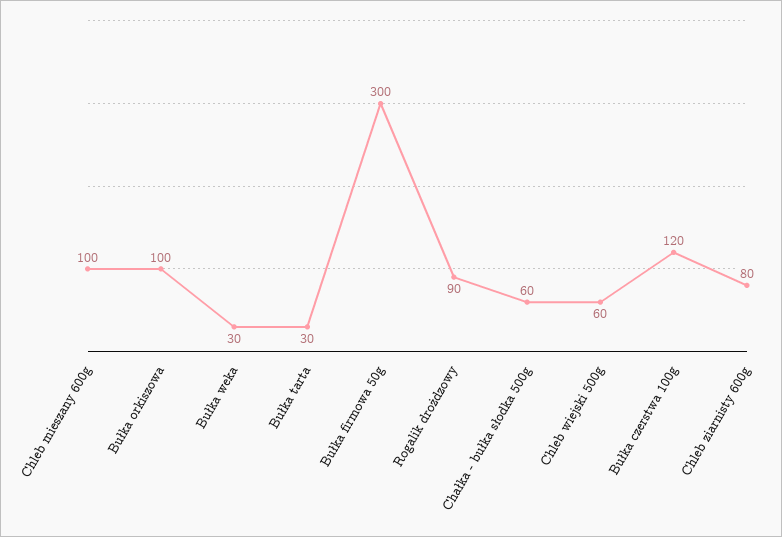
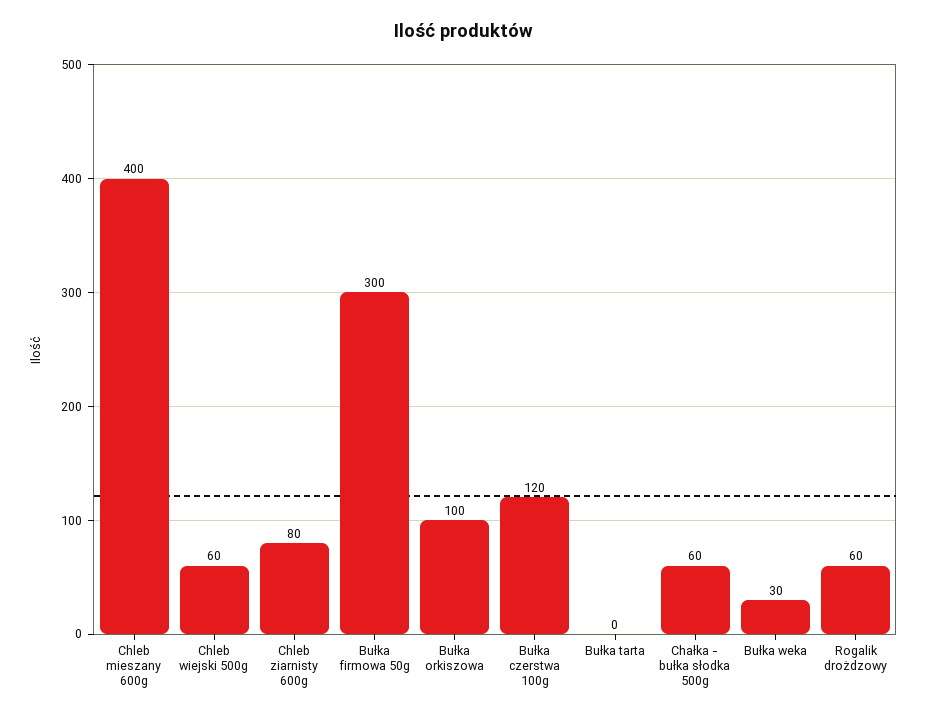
Chleb mieszany 600g: 100 -> 400
Bułka tarta: 30 -> 0
Rogalik drożdzowy: 90 -> 60

